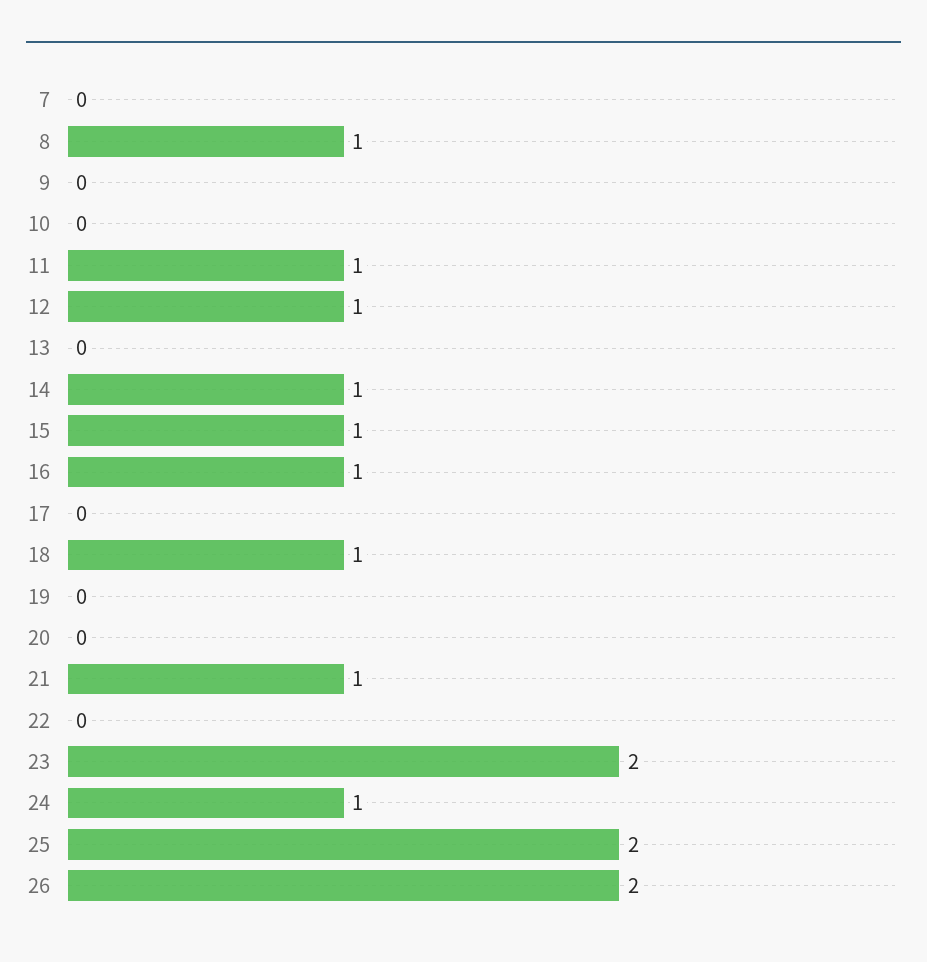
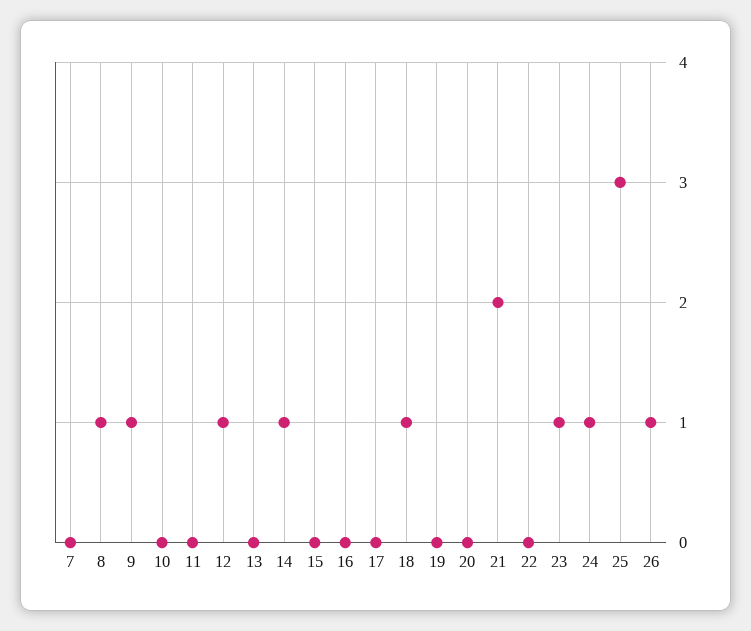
9: 0 -> 1
11: 1 -> 0
15: 1 -> 0
16: 1 -> 0
21: 1 -> 2
23: 2 -> 1
25: 2 -> 3
26: 2 -> 1

